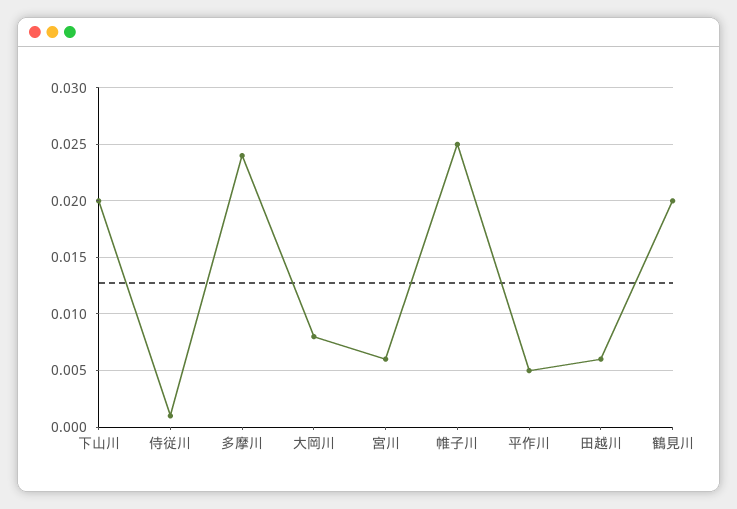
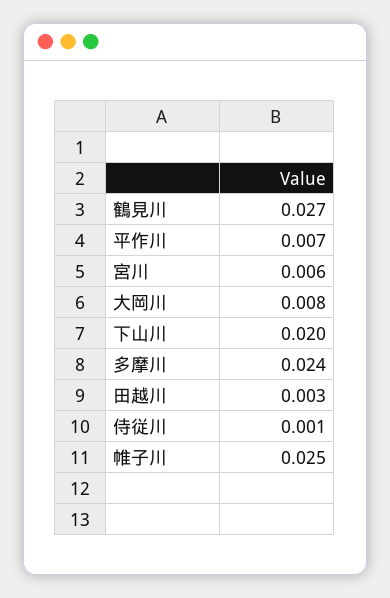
平作川: 0.005 -> 0.007
田越川: 0.006 -> 0.003
鶴見川: 0.02 -> 0.027

